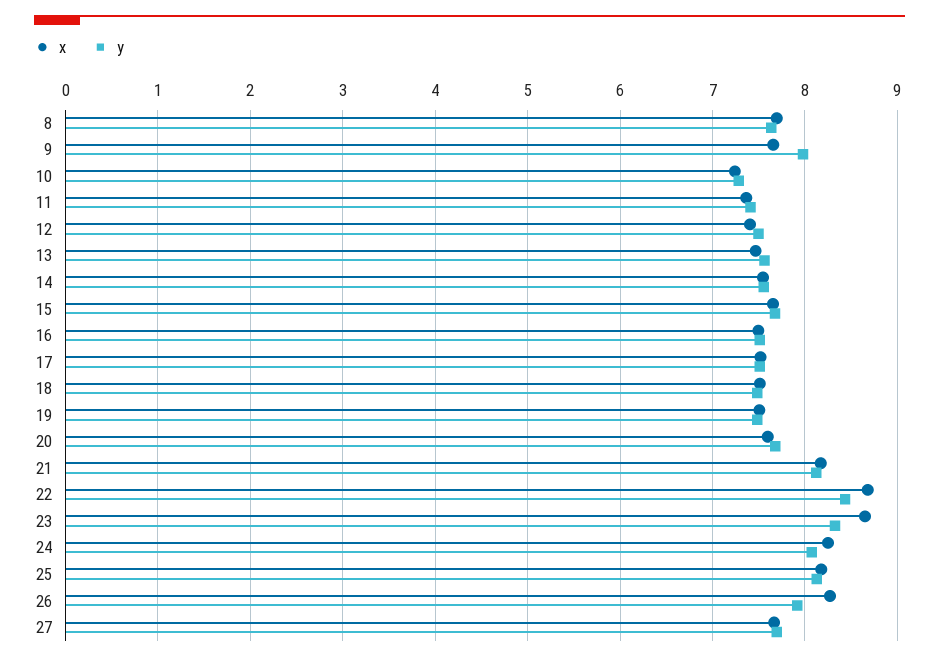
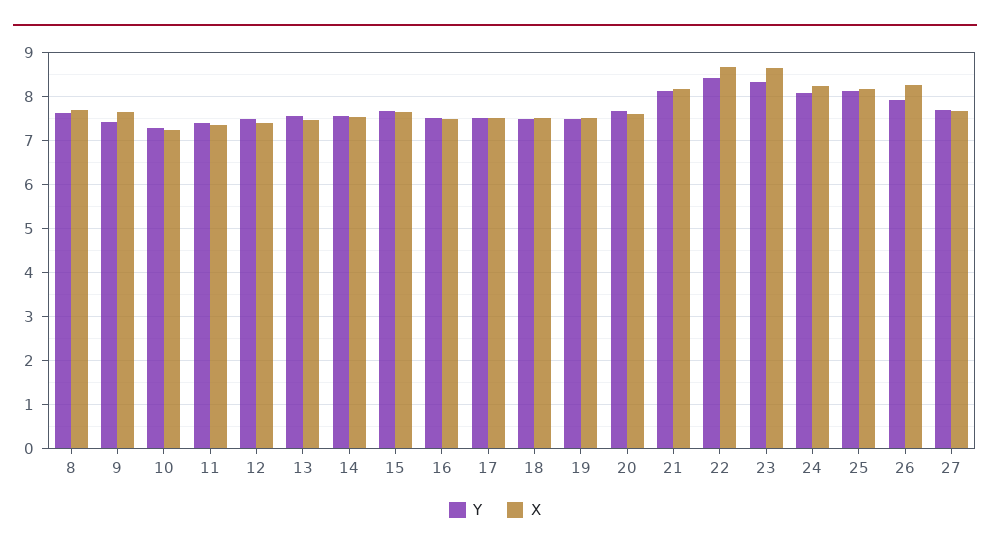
y, 9: 8 -> 7.4

